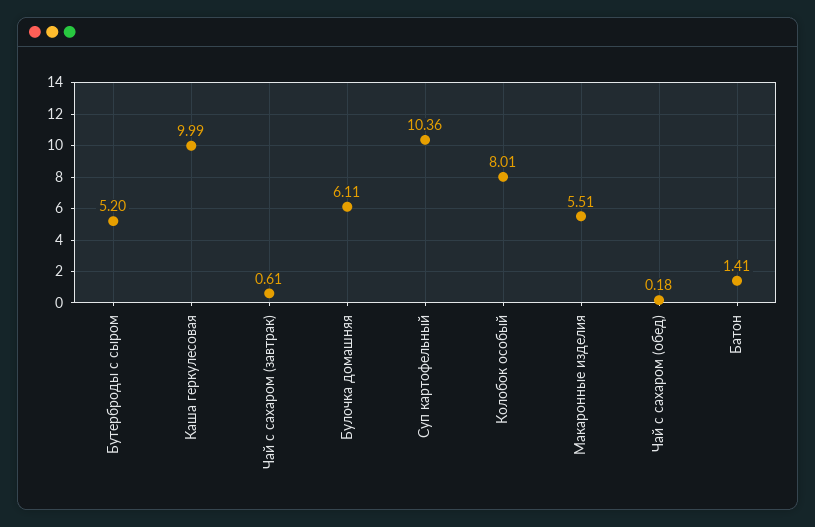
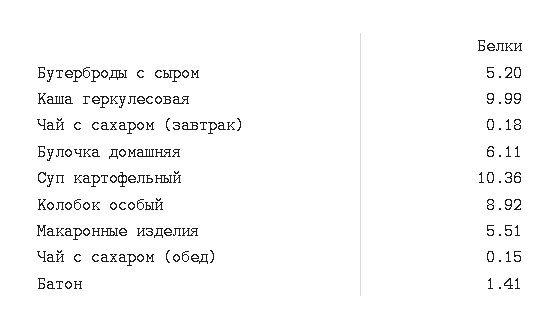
Чай с сахаром (завтрак): 0.61 -> 0.18
Колобок особый: 8.01 -> 8.92
Чай с сахаром (обед): 0.18 -> 0.15

